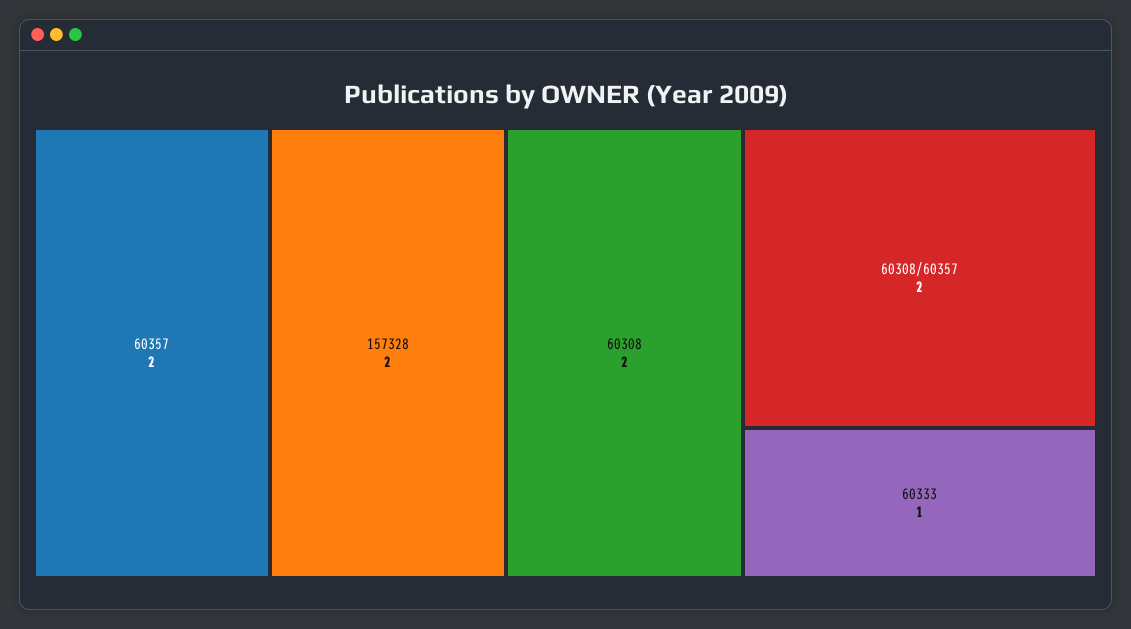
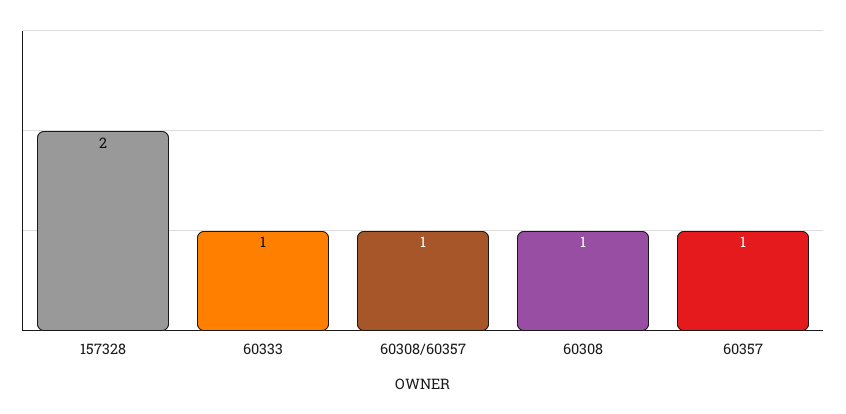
60357: 2 -> 1
60308: 2 -> 1
60308/60357: 2 -> 1

